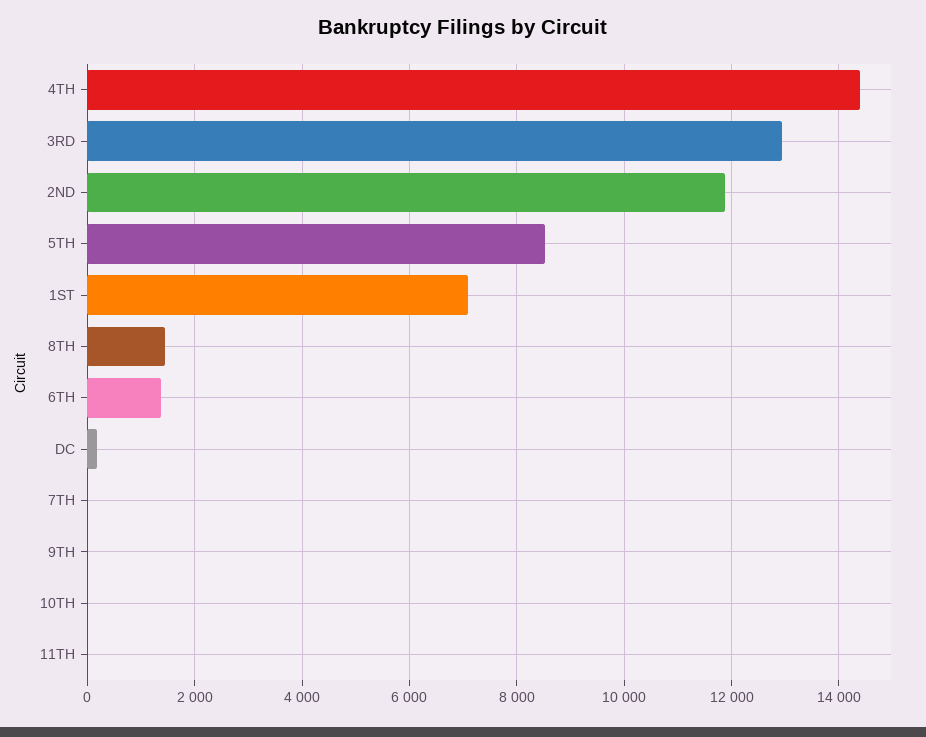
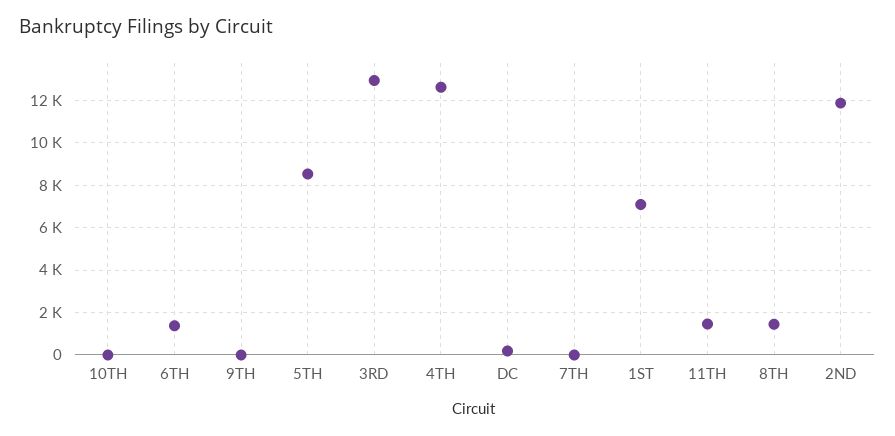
4TH: 14400 -> 12500
11TH: 0 -> 1500

